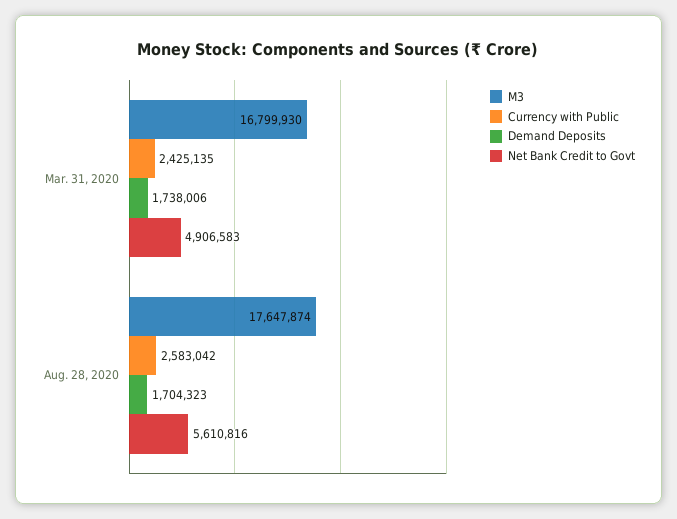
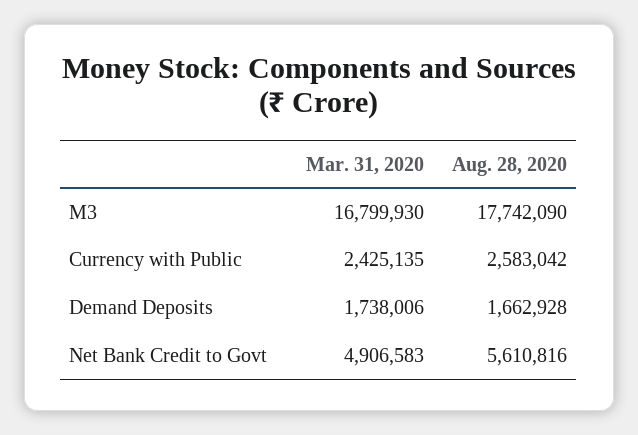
M3, Aug. 28, 2020: 17647874 -> 17742090
Demand Deposits, Aug. 28, 2020: 1704323 -> 1662928

